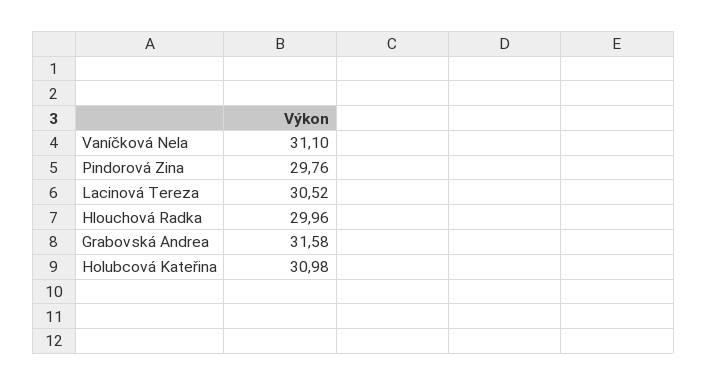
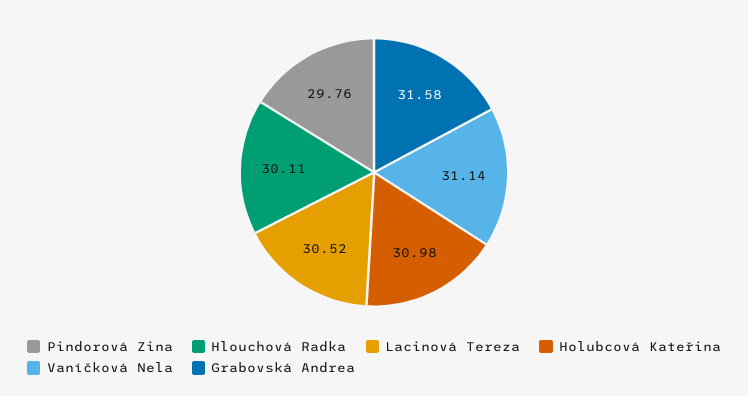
Vaníčková Nela: 31.1 -> 31.14
Hlouchová Radka: 29.96 -> 30.11

